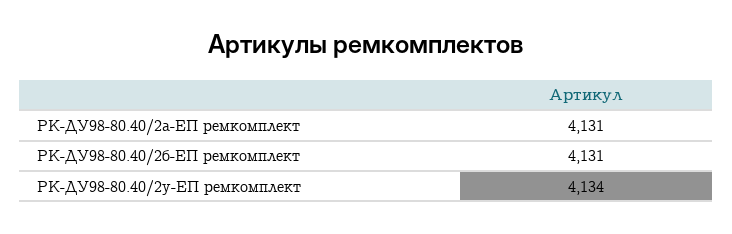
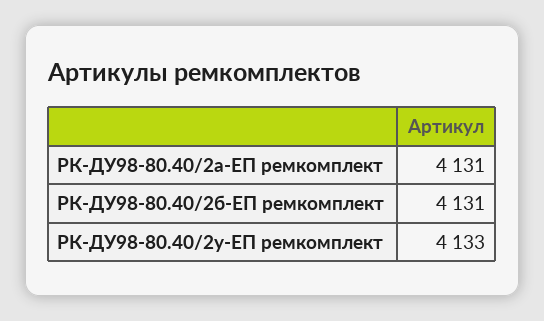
РК-ДУ98-80.40/2у-ЕП ремкомплект: 4134 -> 4133

